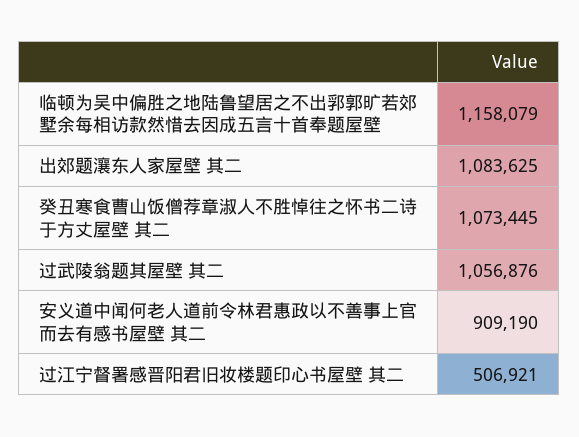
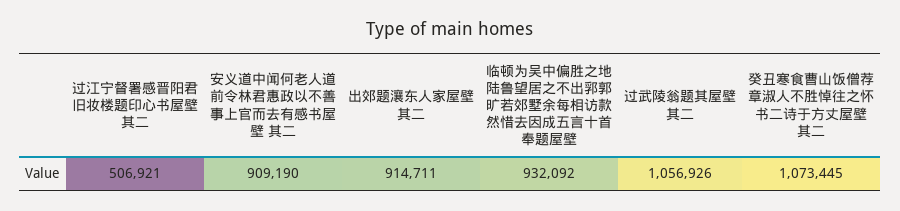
临顿为吴中偏胜之地陆鲁望居之不出郛郭旷若郊墅余每相访款然惜去因成五言十首奉题屋壁: 1158079 -> 932092
出郊题瀼东人家屋壁 其二: 1083625 -> 914711
过武陵翁题其屋壁 其二: 1056876 -> 1056926

